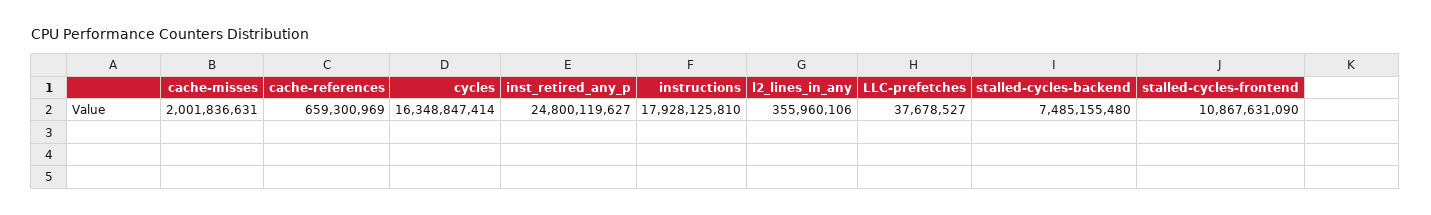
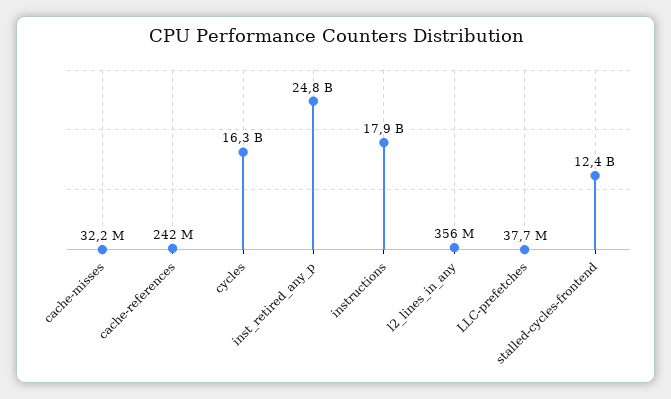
cache-misses: 2001836631 -> 32200000
cache-references: 659300969 -> 242000000
stalled-cycles-backend: 7485155480 -> none
stalled-cycles-frontend: 10867631090 -> 12400000000

